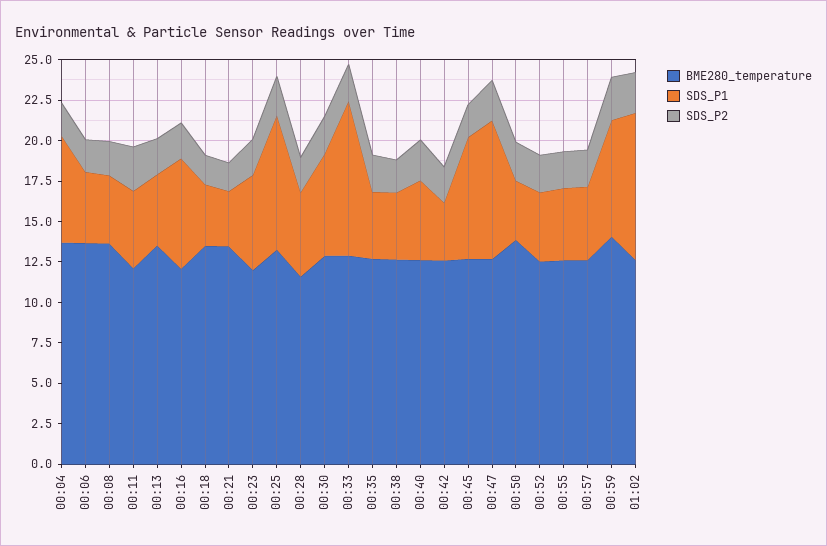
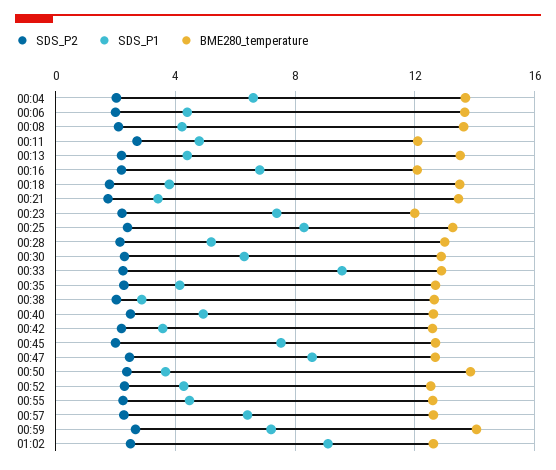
SDS_P1, 00:23: 6 -> 7.5
BME280_temperature, 00:28: 11.5 -> 13
SDS_P1, 00:38: 4 -> 3
SDS_P1, 00:57: 4.5 -> 6.5

